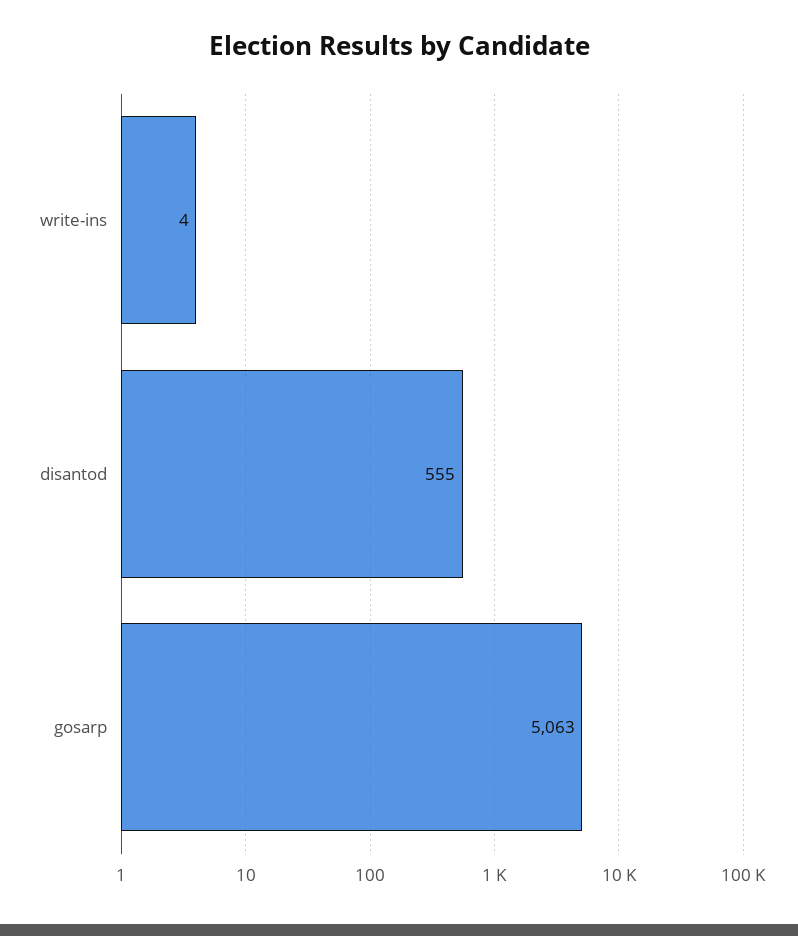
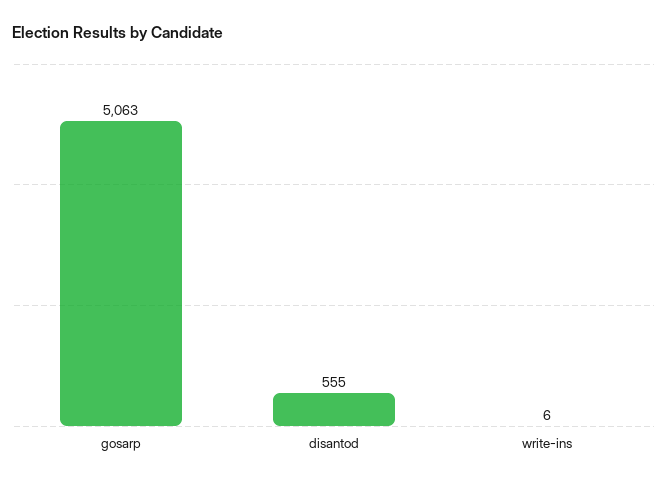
write-ins: 4 -> 6

